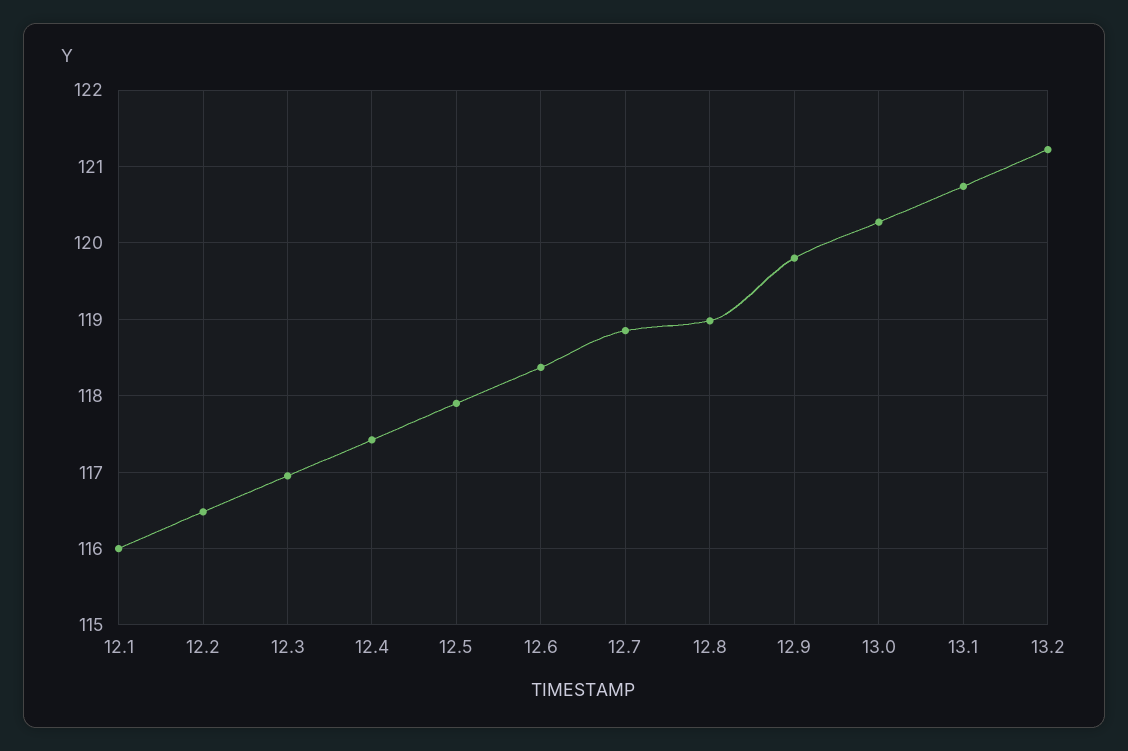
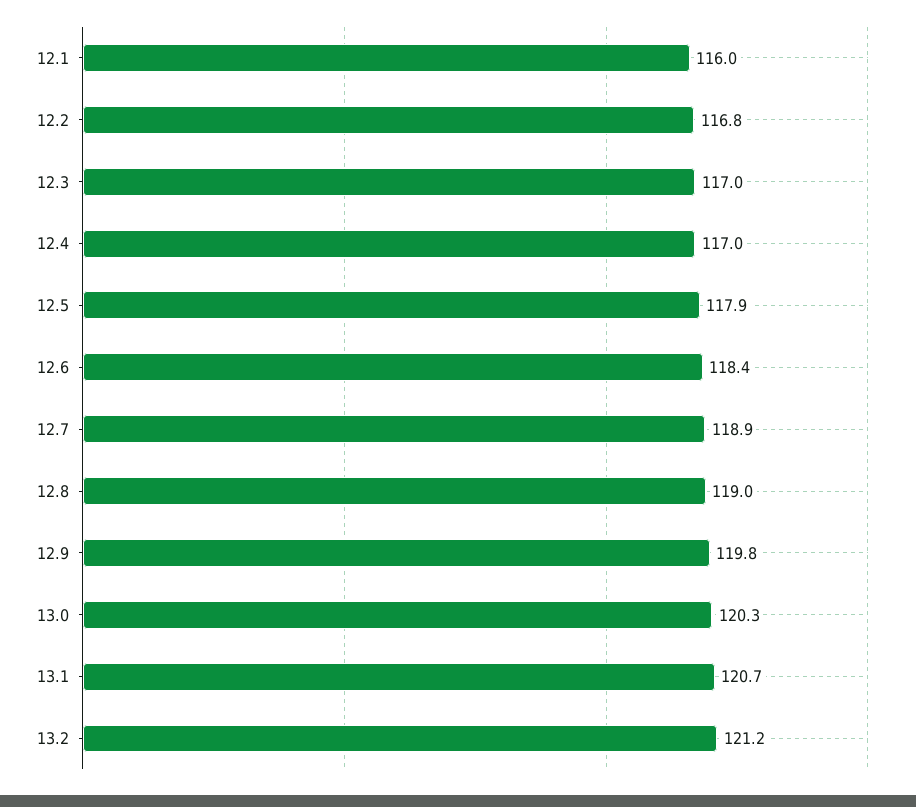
12.2: 116.5 -> 116.8
12.4: 117.4 -> 117

